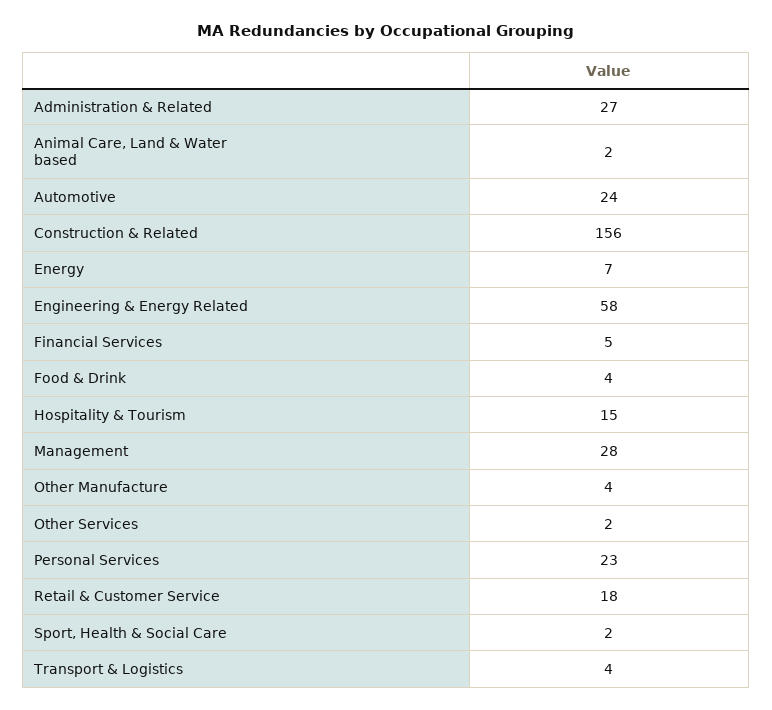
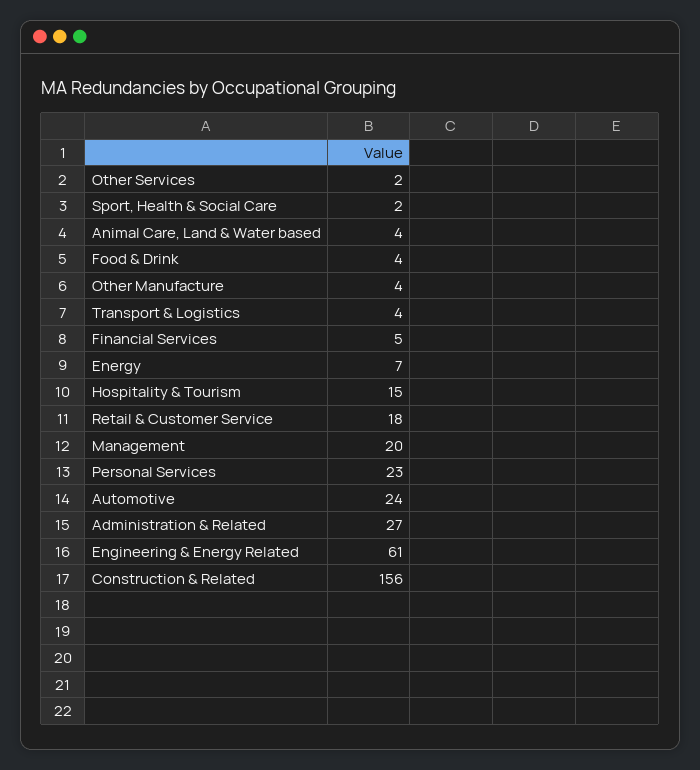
Animal Care, Land & Water based: 2 -> 4
Engineering & Energy Related: 58 -> 61
Management: 28 -> 20

